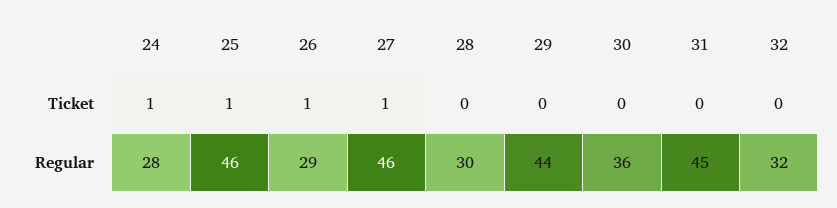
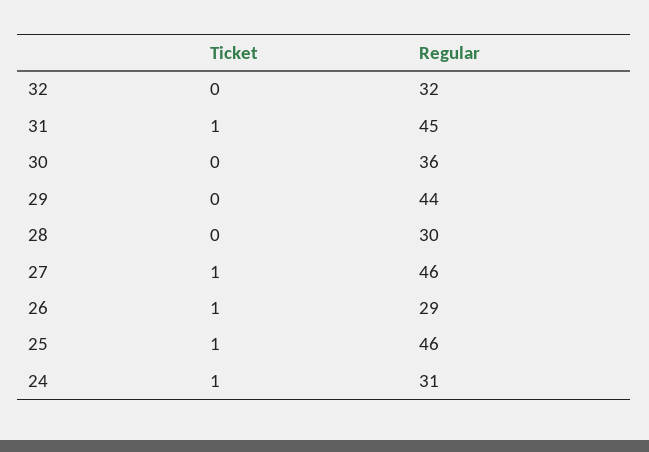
31, Ticket: 0 -> 1
24, Regular: 28 -> 31

